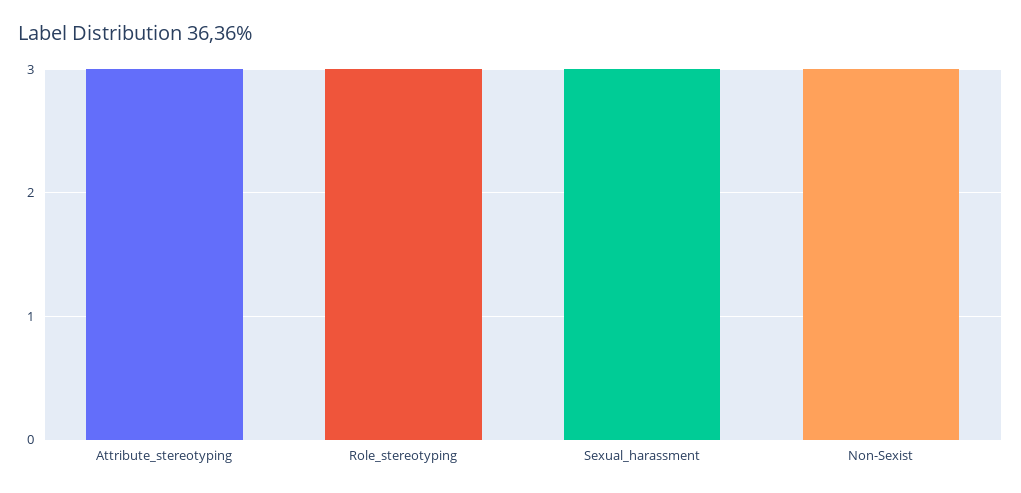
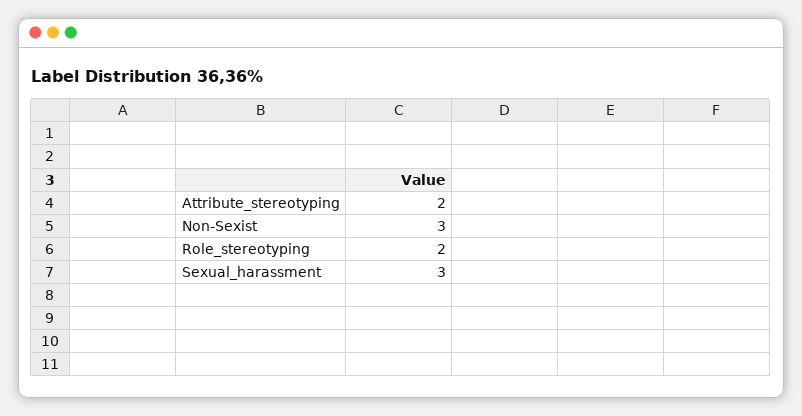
Attribute_stereotyping: 3 -> 2
Role_stereotyping: 3 -> 2

